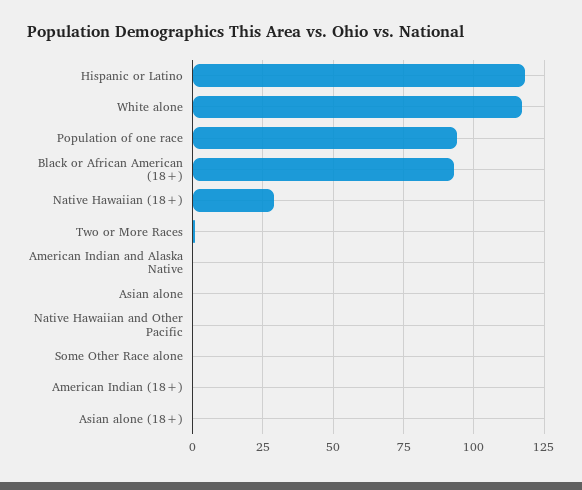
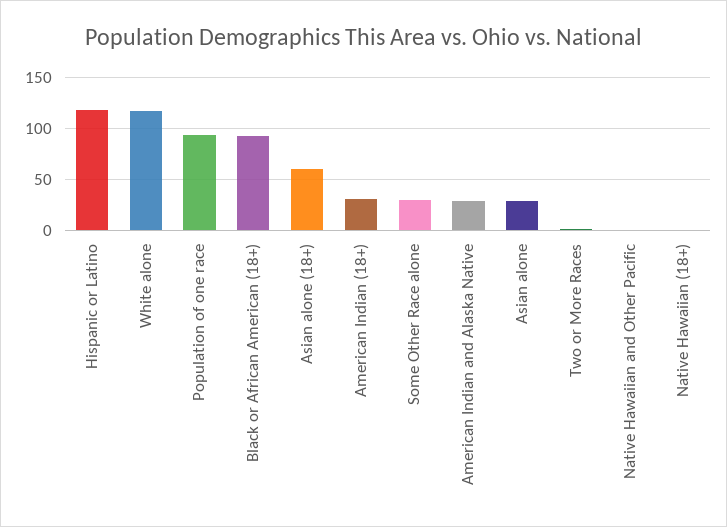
Native Hawaiian (18+): 30 -> 0
American Indian and Alaska Native: 0 -> 30
Asian alone: 0 -> 30
Some Other Race alone: 0 -> 30
American Indian (18+): 0 -> 30
Asian alone (18+): 0 -> 60

